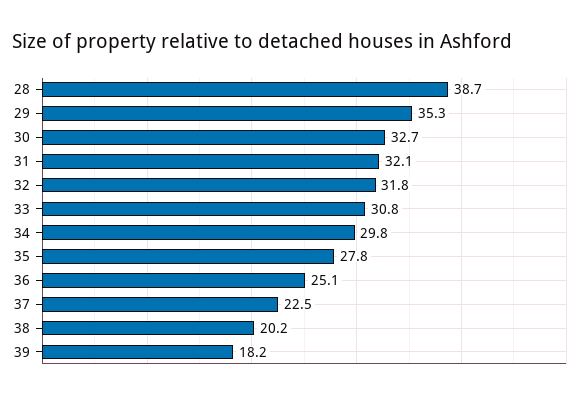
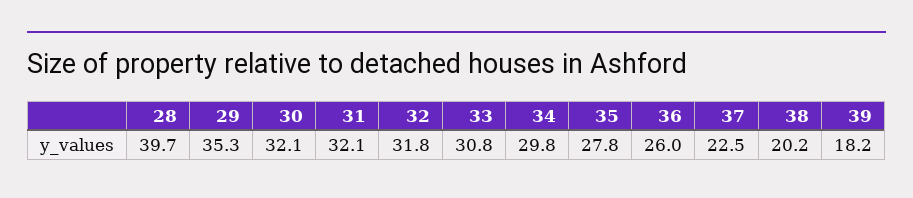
28: 38.7 -> 39.7
30: 32.7 -> 32.1
36: 25.1 -> 26

